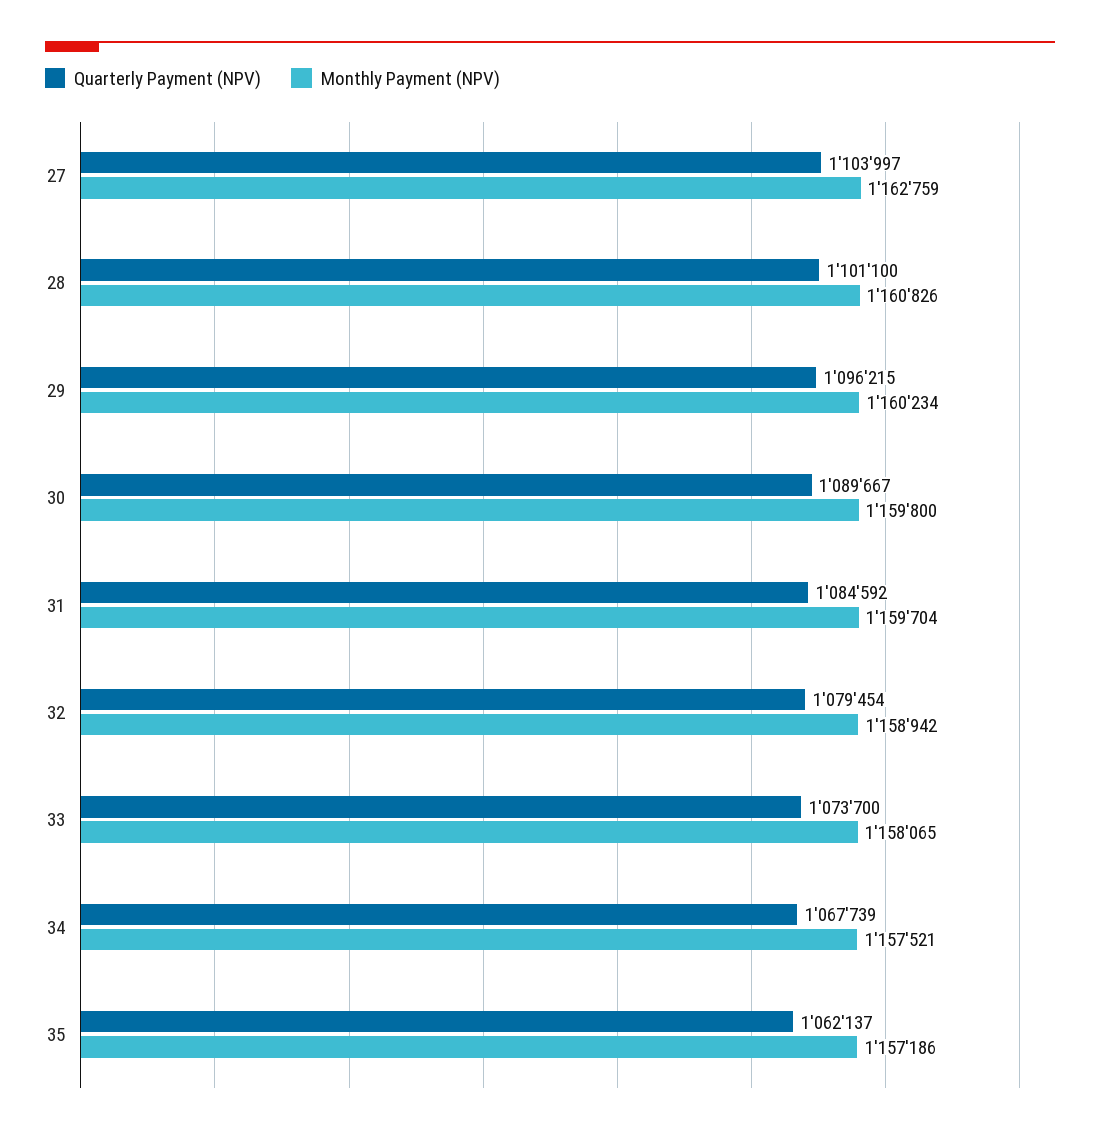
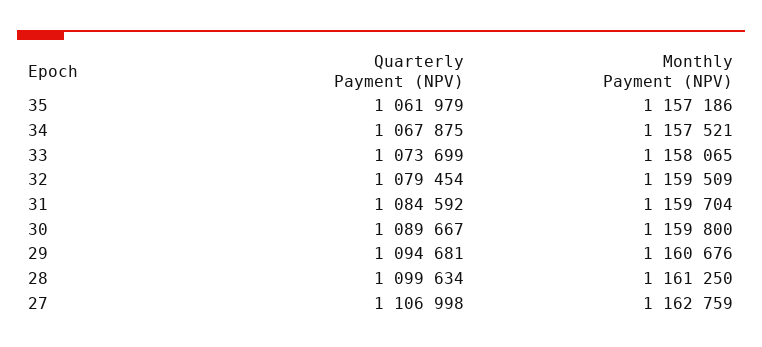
Quarterly Payment (NPV), 27: 1103997 -> 1106998
Quarterly Payment (NPV), 28: 1101100 -> 1099634
Monthly Payment (NPV), 28: 1160826 -> 1161250
Quarterly Payment (NPV), 29: 1096215 -> 1094681
Monthly Payment (NPV), 29: 1160234 -> 1160676
Monthly Payment (NPV), 32: 1158942 -> 1159509
Quarterly Payment (NPV), 33: 1073700 -> 1073699
Quarterly Payment (NPV), 34: 1067739 -> 1067875
Quarterly Payment (NPV), 35: 1062137 -> 1061979

